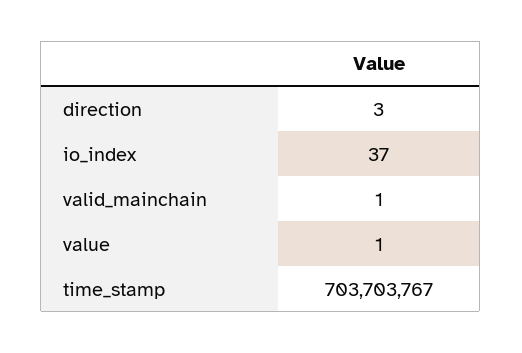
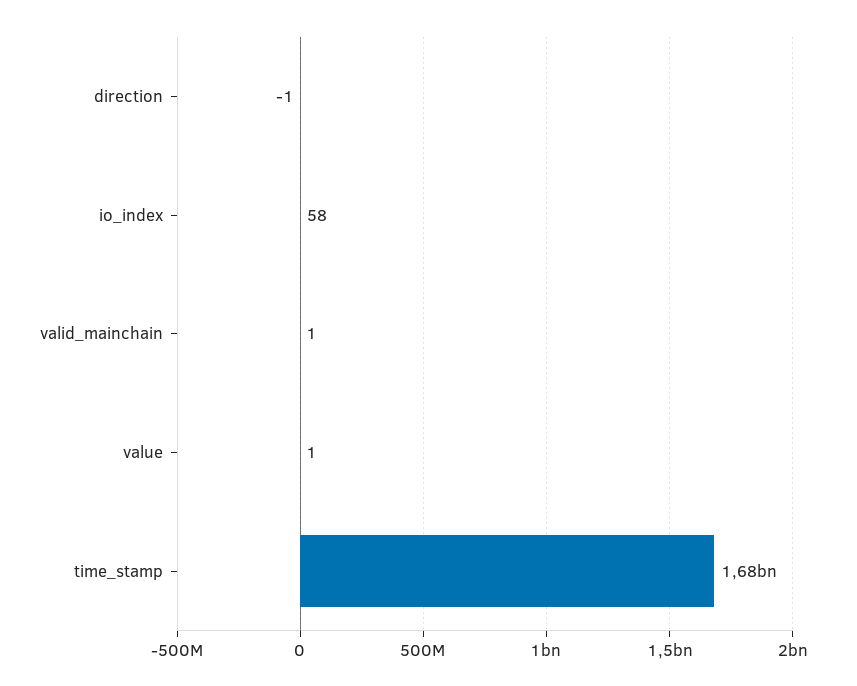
direction: 3 -> -1
io_index: 37 -> 58
time_stamp: 703703767 -> 1680000000

